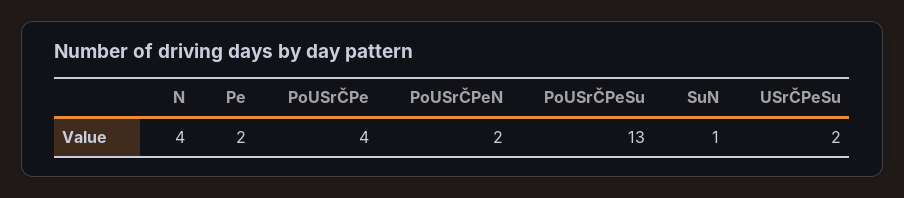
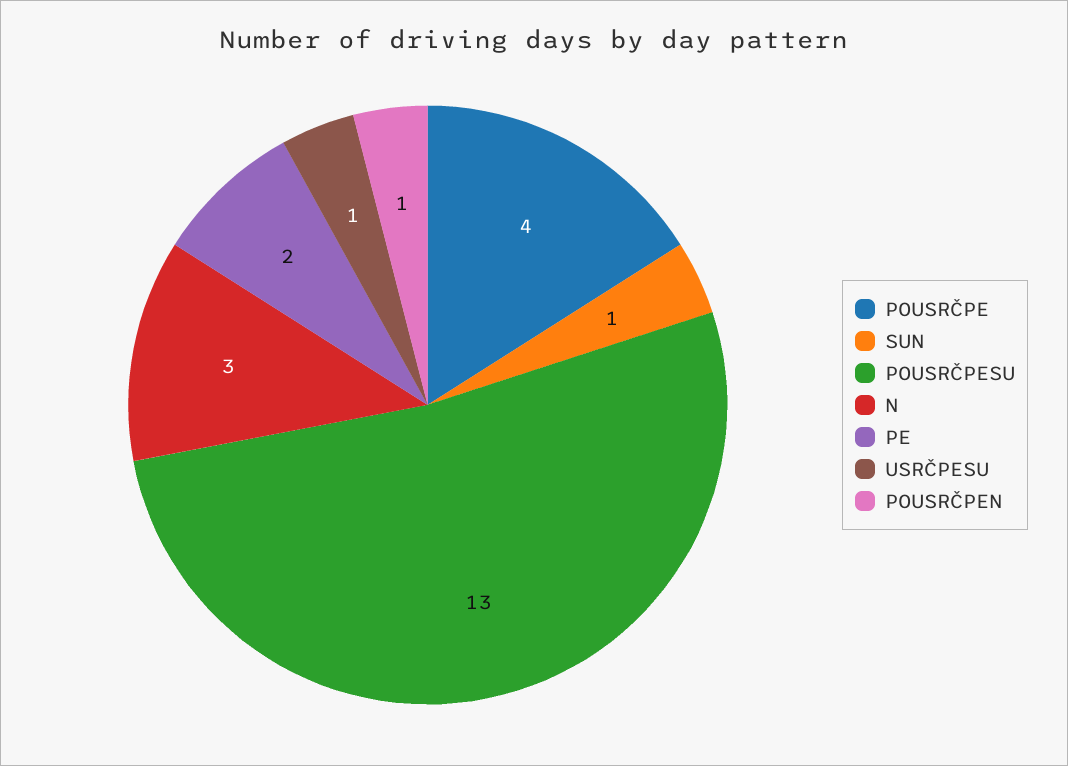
N: 4 -> 3
PoUSrČPeN: 2 -> 1
USrČPeSu: 2 -> 1

